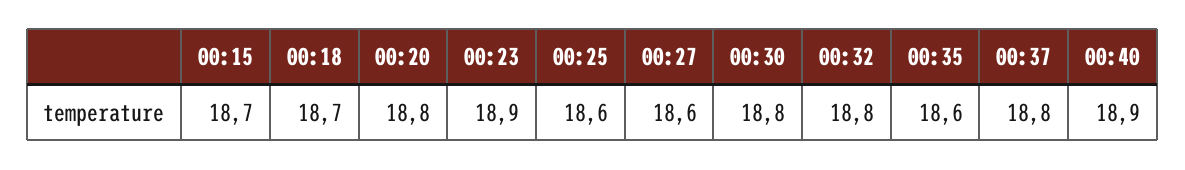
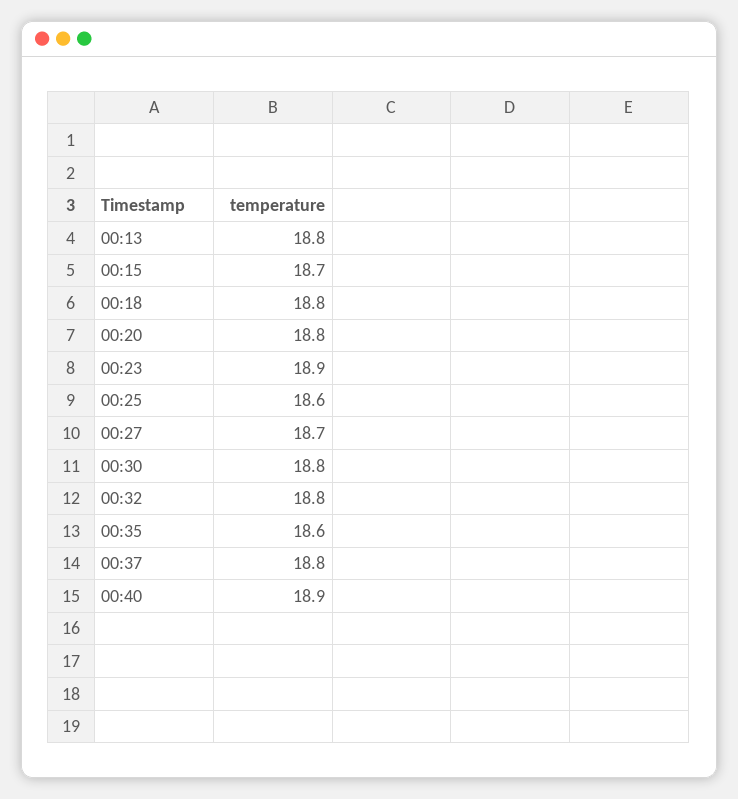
00:18: 18.7 -> 18.8
00:27: 18.6 -> 18.7
00:13: none -> 18.8

